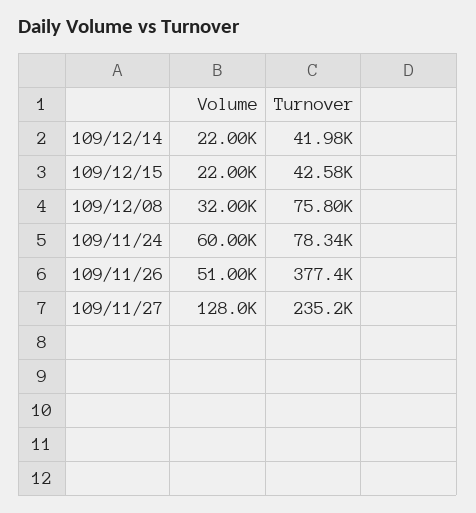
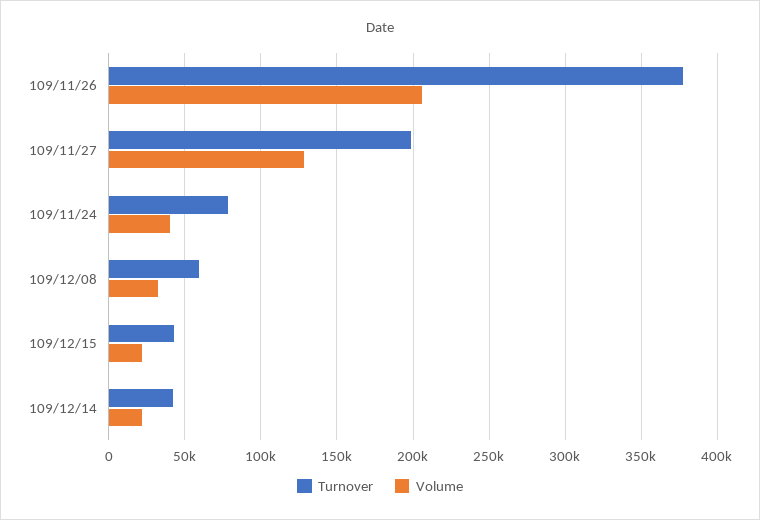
Turnover, 109/12/08: 75800 -> 60000
Volume, 109/11/24: 60000 -> 40000
Volume, 109/11/26: 51000 -> 205000
Turnover, 109/11/27: 235200 -> 200000

